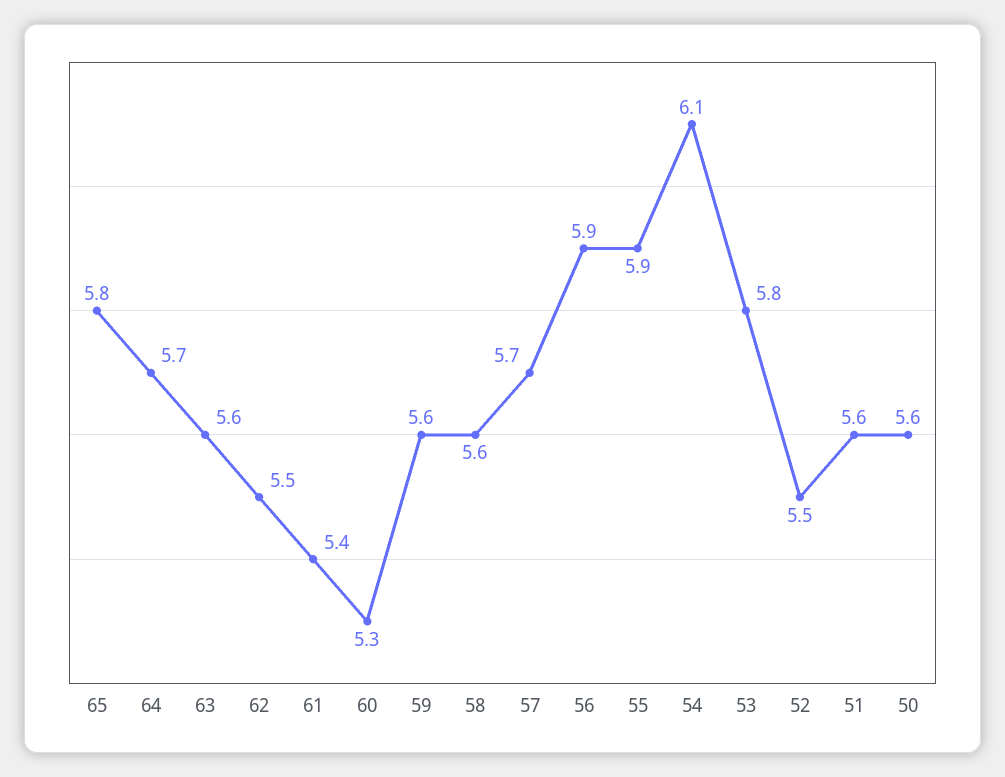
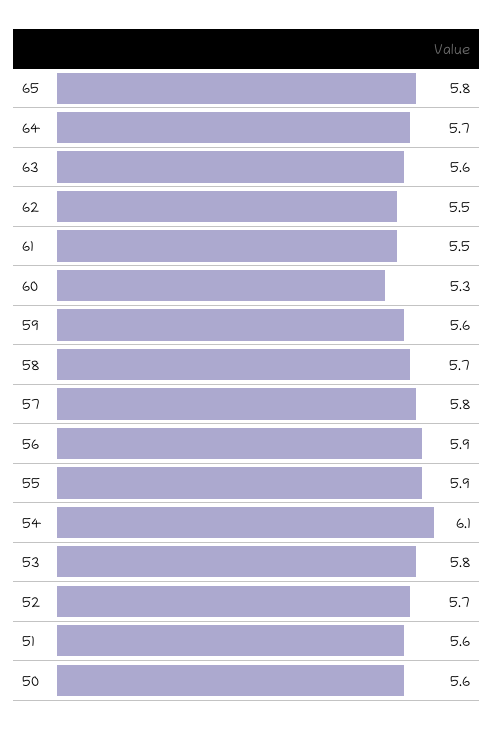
61: 5.4 -> 5.5
58: 5.6 -> 5.7
57: 5.7 -> 5.8
52: 5.5 -> 5.7

